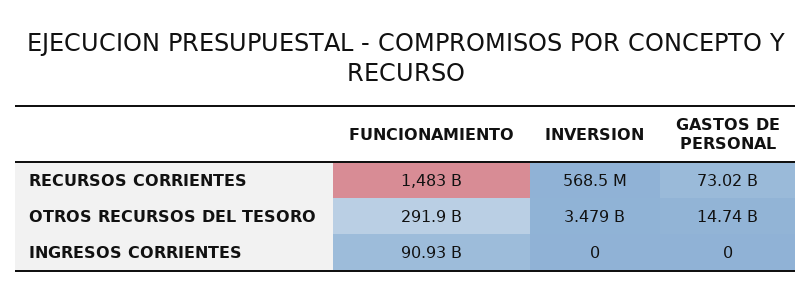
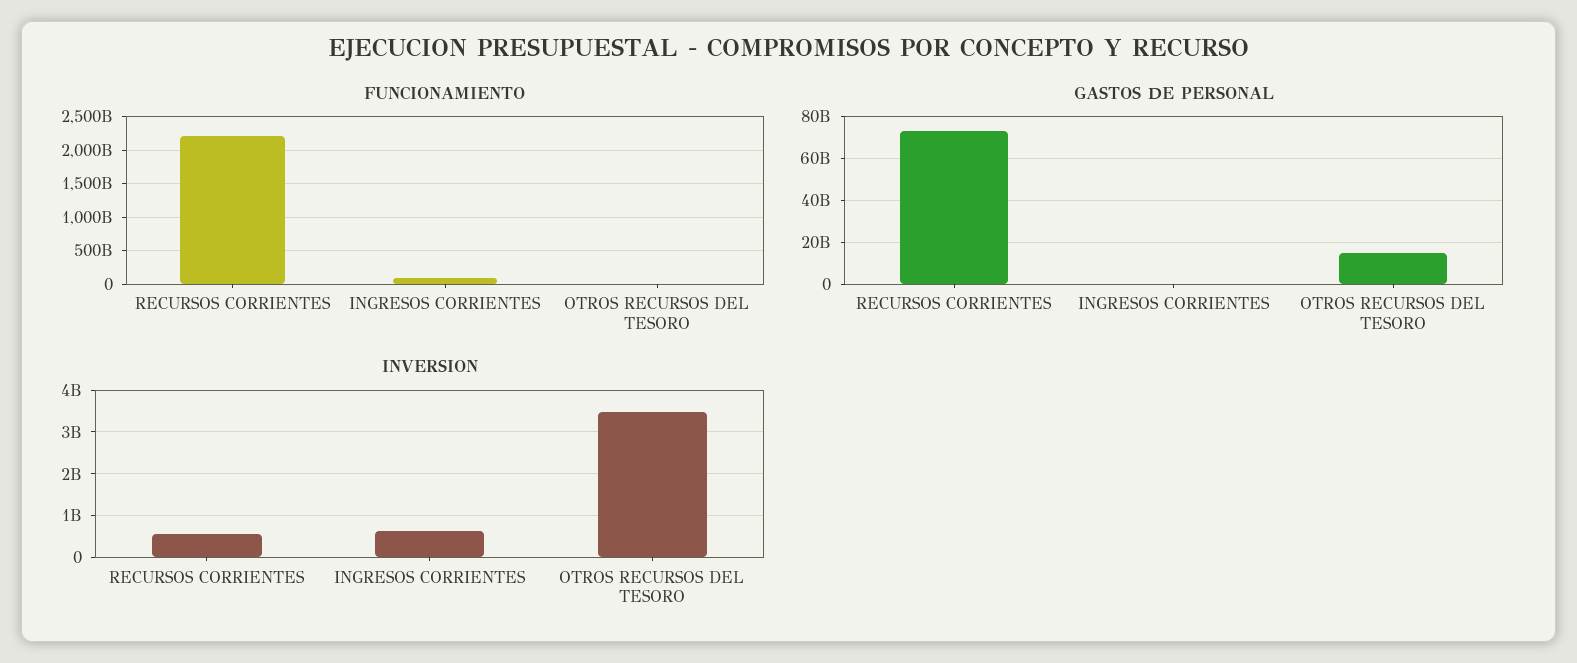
FUNCIONAMIENTO, RECURSOS CORRIENTES: 1483000000000 -> 2200000000000
FUNCIONAMIENTO, OTROS RECURSOS DEL TESORO: 291900000000 -> 0
INVERSION, INGRESOS CORRIENTES: 0 -> 600000000

